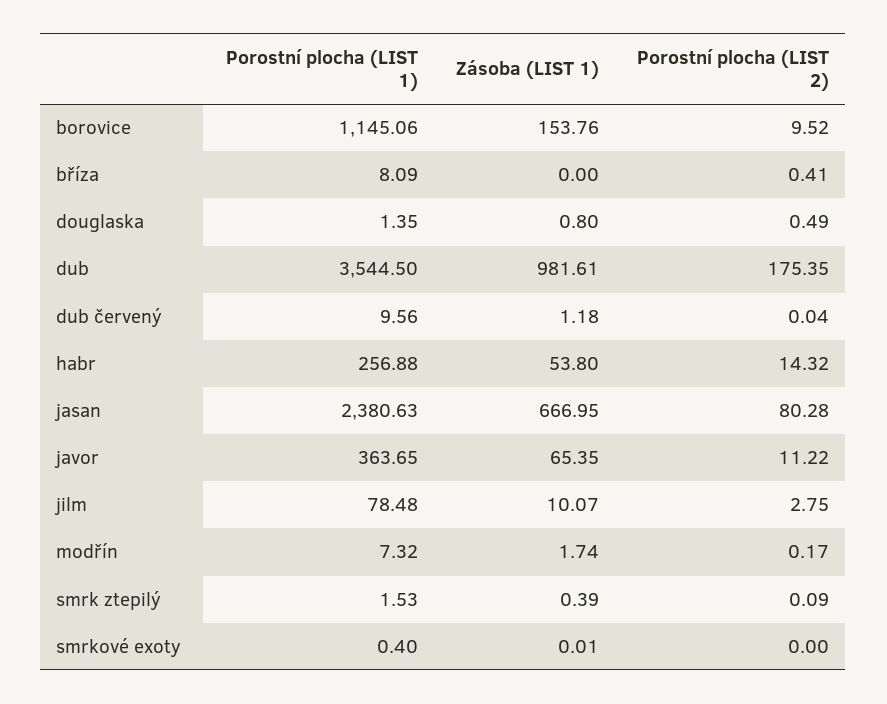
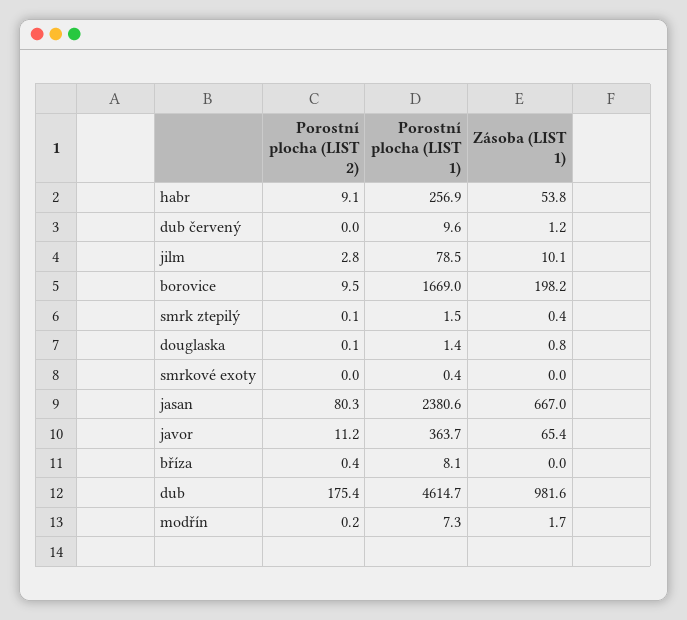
Porostní plocha (LIST 1), borovice: 1145.06 -> 1669
Zásoba (LIST 1), borovice: 153.76 -> 198.2
Porostní plocha (LIST 2), douglaska: 0.49 -> 0.1
Porostní plocha (LIST 1), dub: 3544.5 -> 4614.7
Porostní plocha (LIST 2), habr: 14.32 -> 9.1

